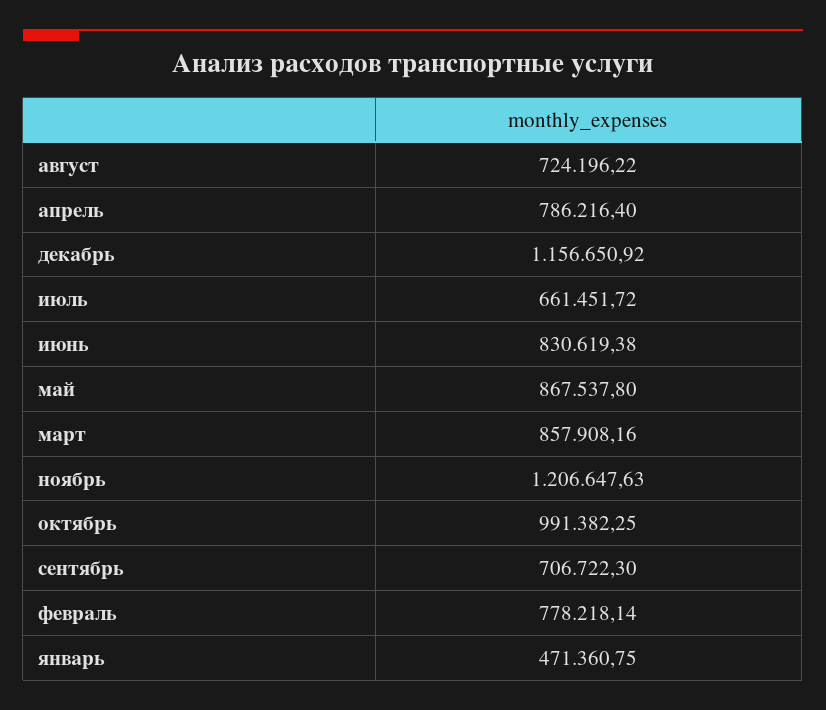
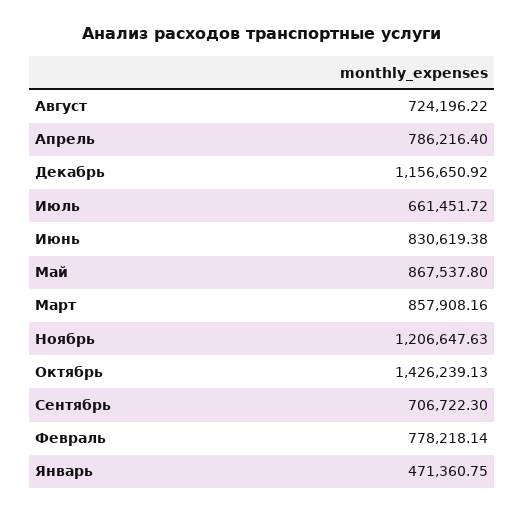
октябрь: 991382.25 -> 1426239.13

